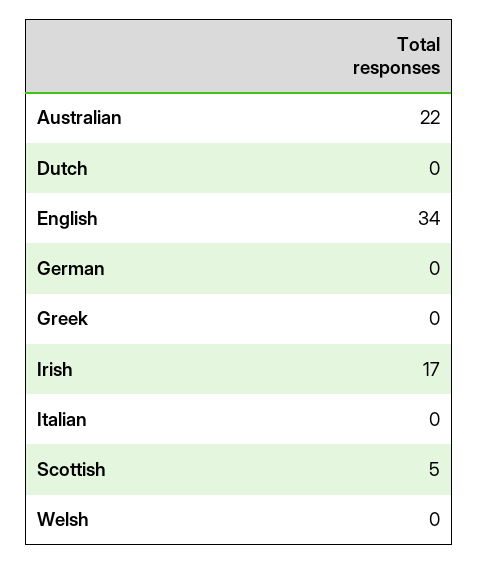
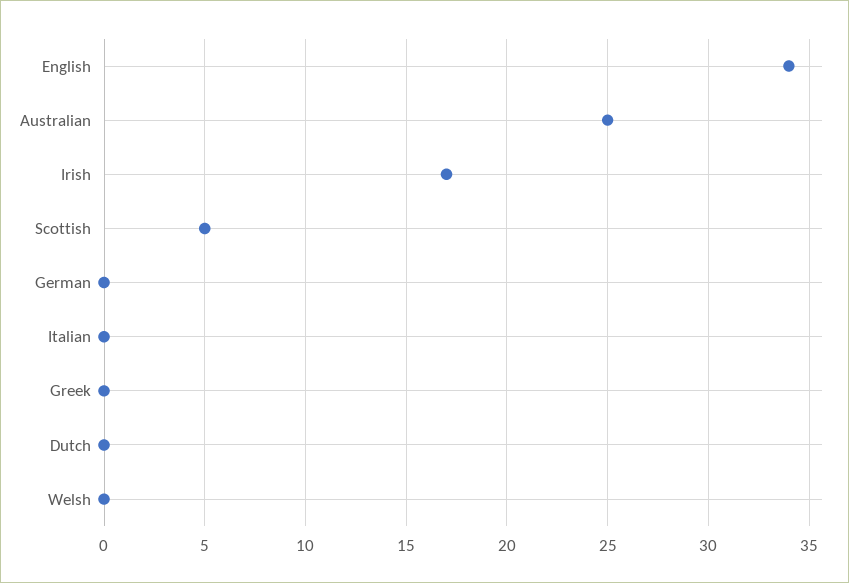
Australian: 22 -> 25

